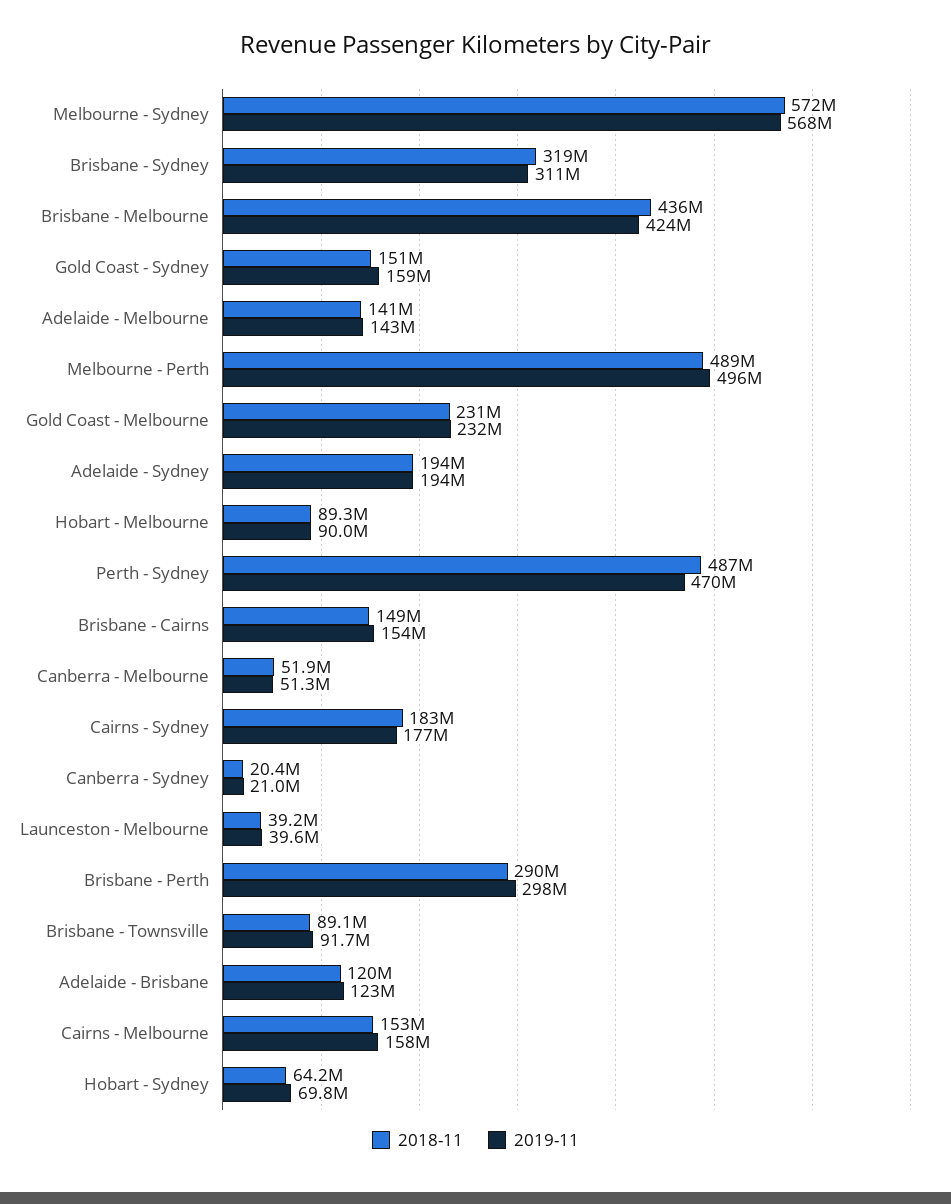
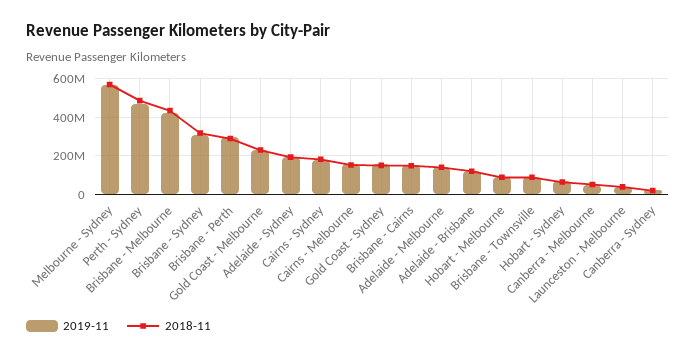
2018-11, Melbourne - Perth: 489000000 -> none
2019-11, Melbourne - Perth: 496000000 -> none

